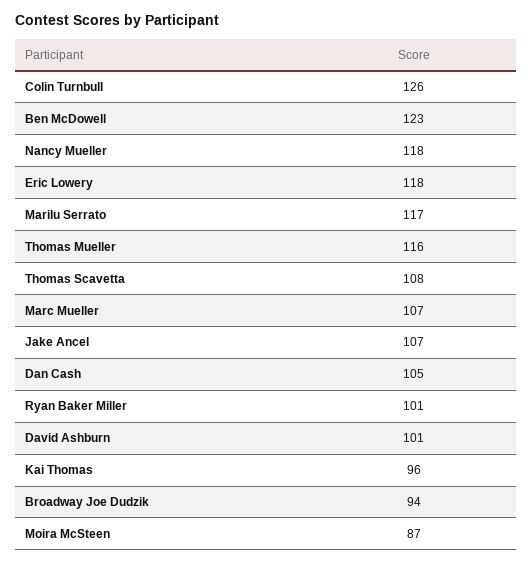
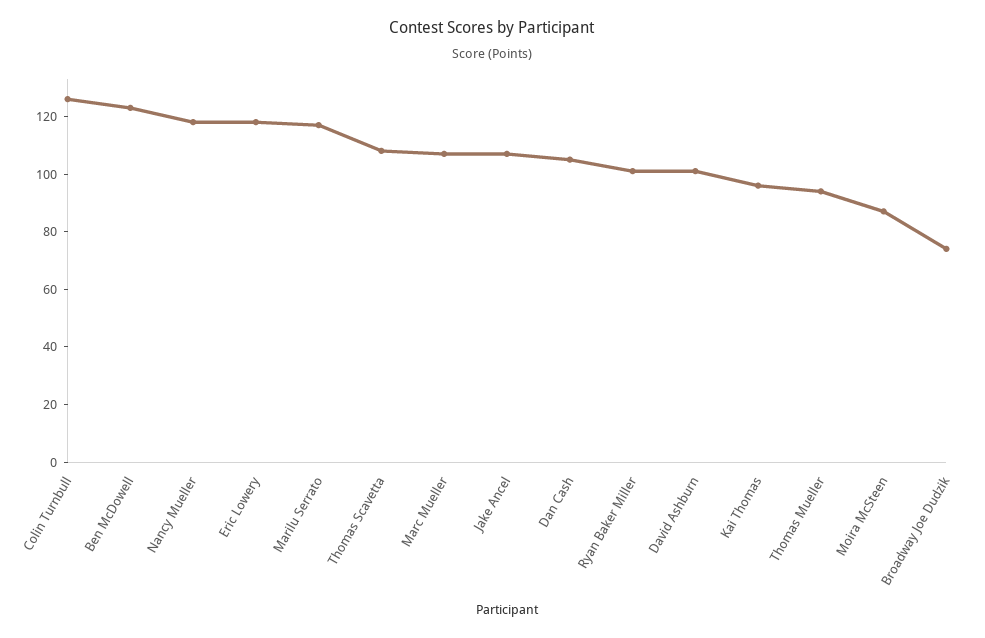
Thomas Mueller: 116 -> 95
Broadway Joe Dudzik: 94 -> 75

